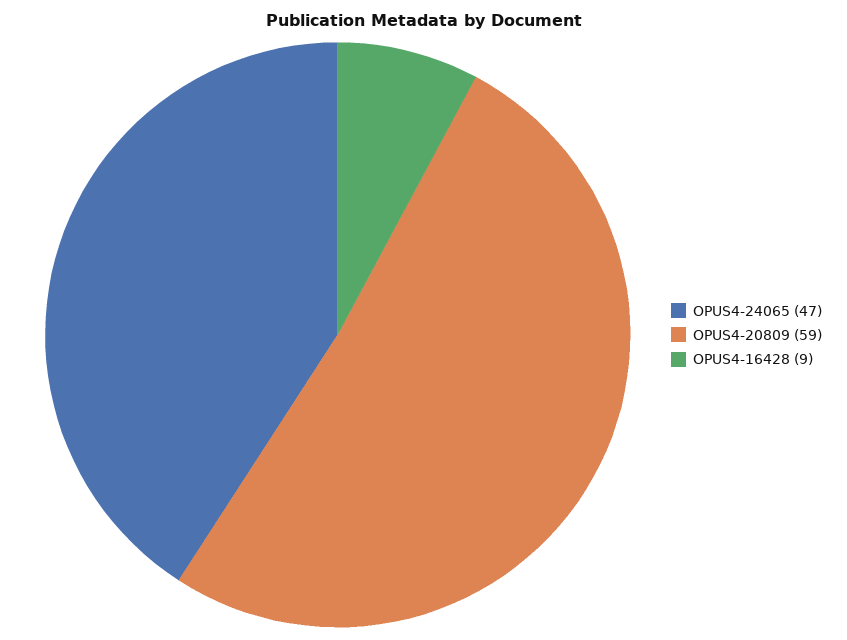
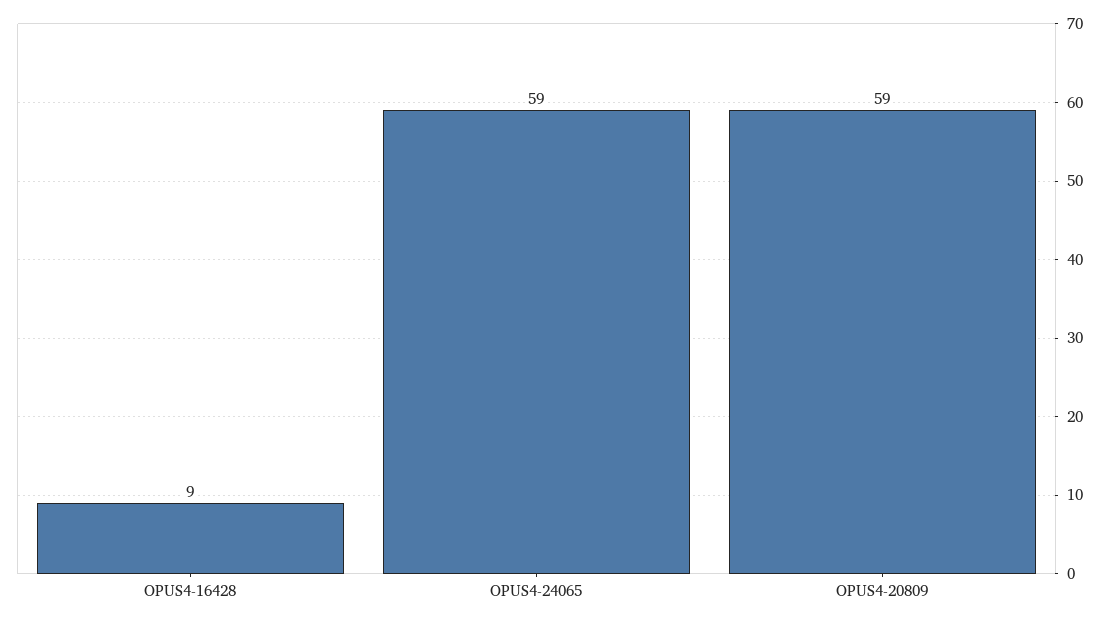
OPUS4-24065: 47 -> 59

